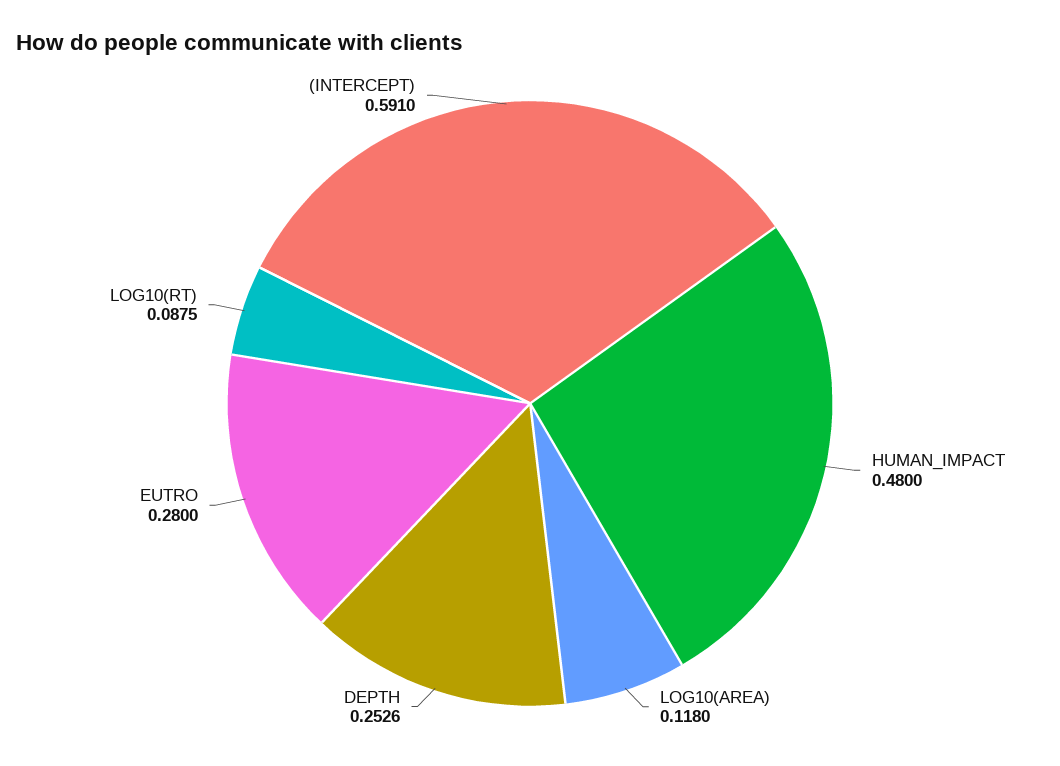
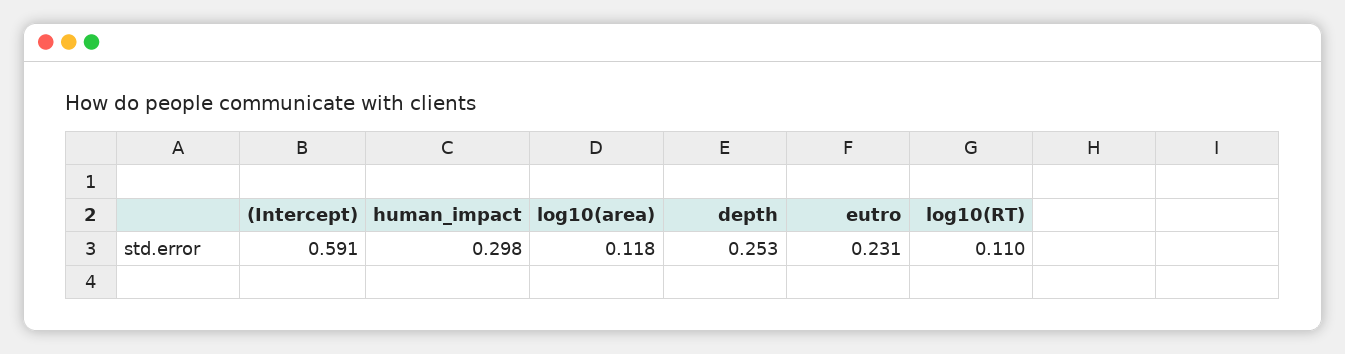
HUMAN_IMPACT: 0.48 -> 0.298
EUTRO: 0.28 -> 0.231
LOG10(RT): 0.0875 -> 0.11

